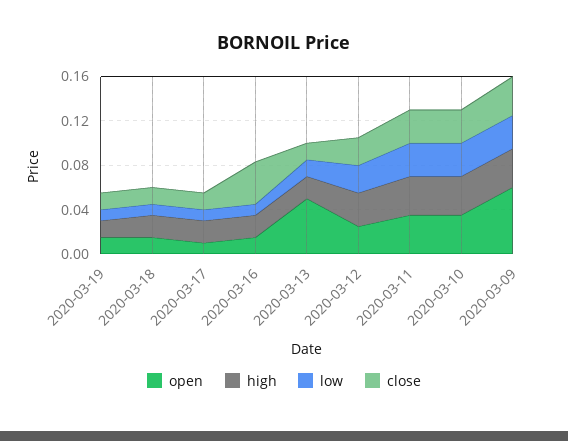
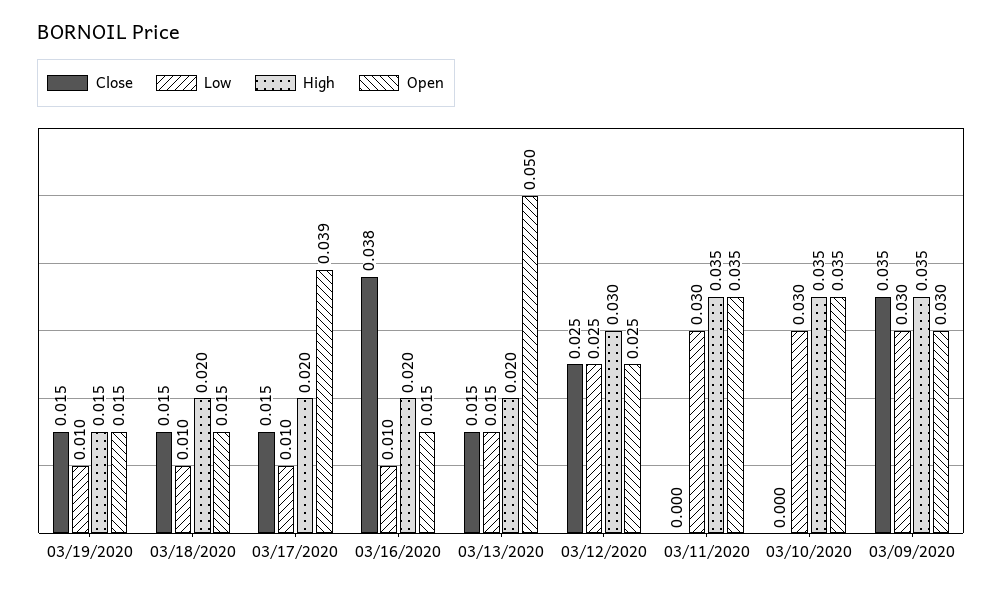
open, 2020-03-17: 0.01 -> 0.039
close, 2020-03-11: 0.03 -> 0
close, 2020-03-10: 0.03 -> 0
open, 2020-03-09: 0.06 -> 0.03

